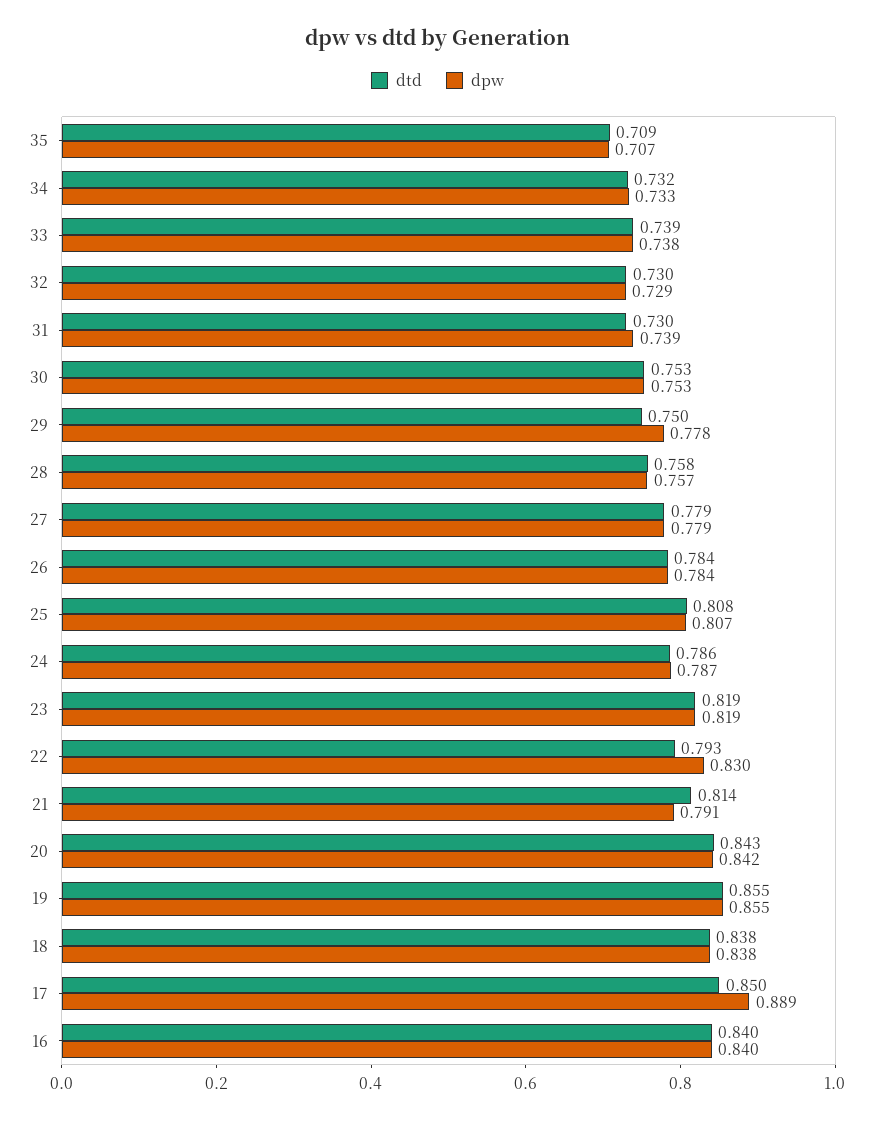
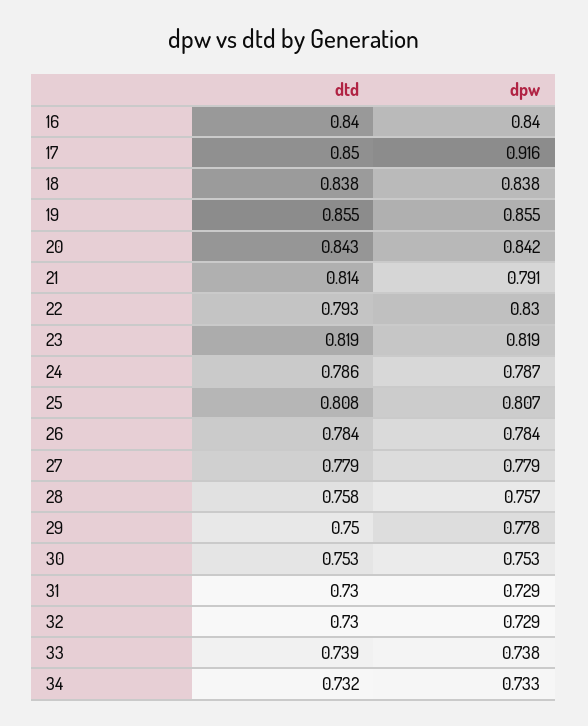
dtd, 35: 0.709 -> none
dpw, 35: 0.707 -> none
dpw, 31: 0.739 -> 0.729
dpw, 17: 0.889 -> 0.916

